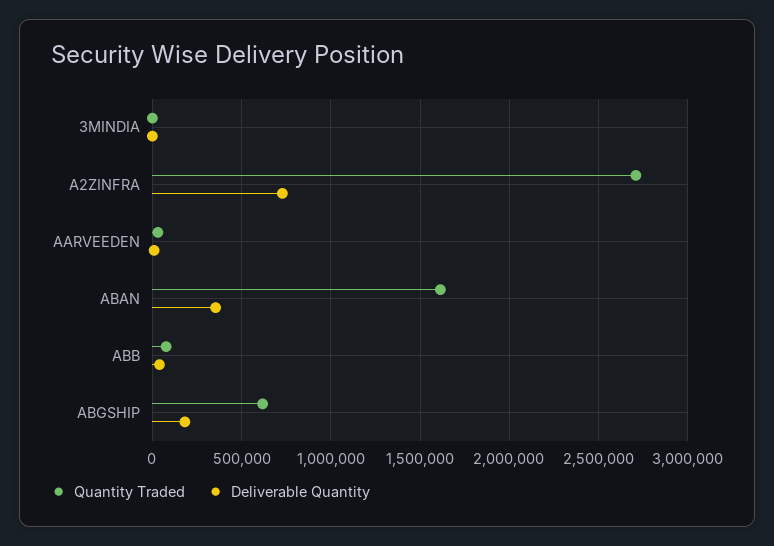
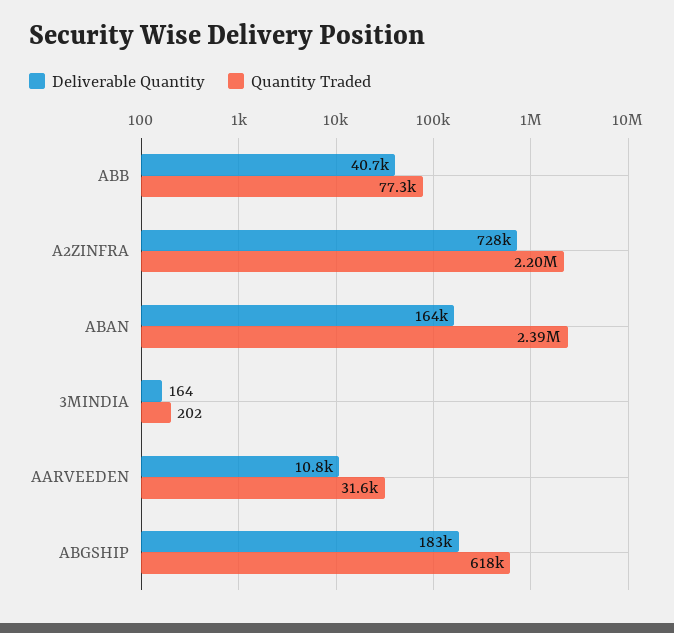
Quantity Traded, A2ZINFRA: 2700000 -> 2200000
Quantity Traded, ABAN: 1600000 -> 2390000
Deliverable Quantity, ABAN: 350000 -> 164000

